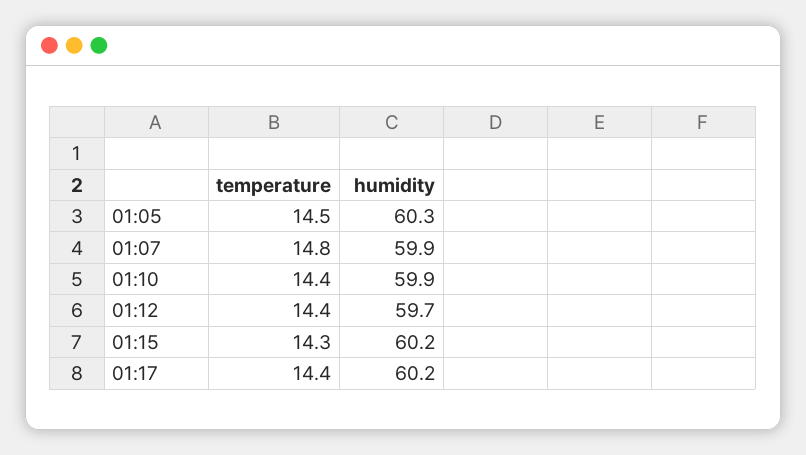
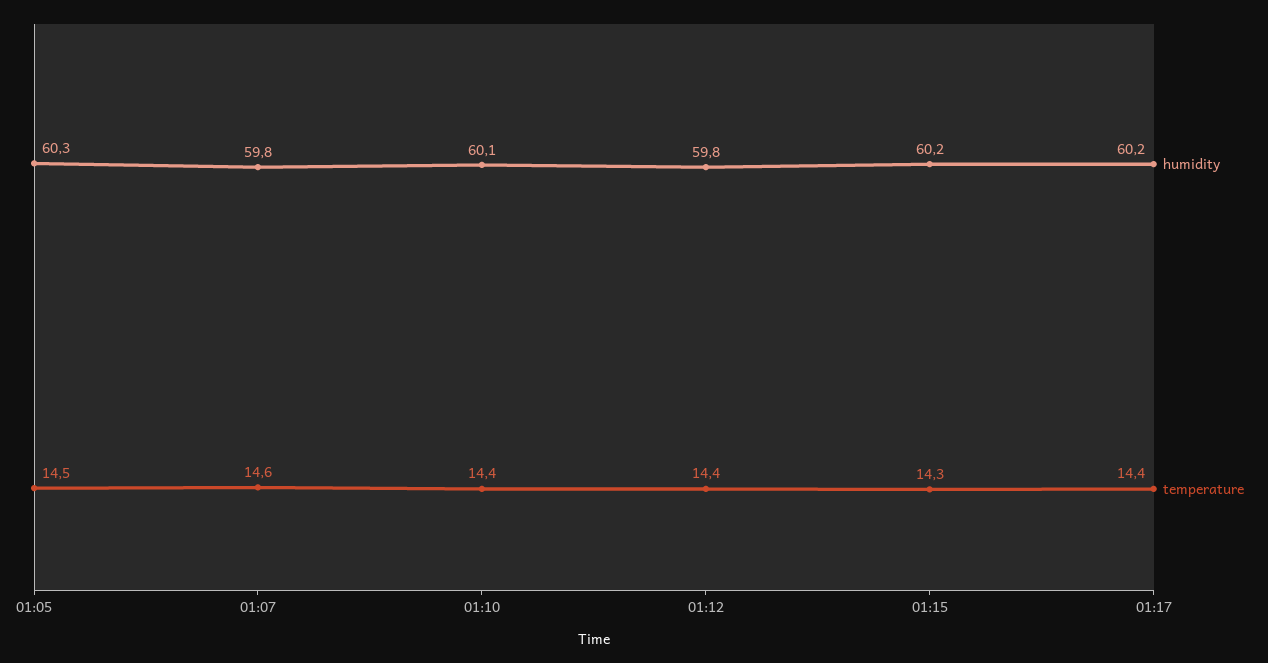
temperature, 01:07: 14.8 -> 14.6
humidity, 01:07: 59.9 -> 59.8
humidity, 01:10: 59.9 -> 60.1
humidity, 01:12: 59.7 -> 59.8

